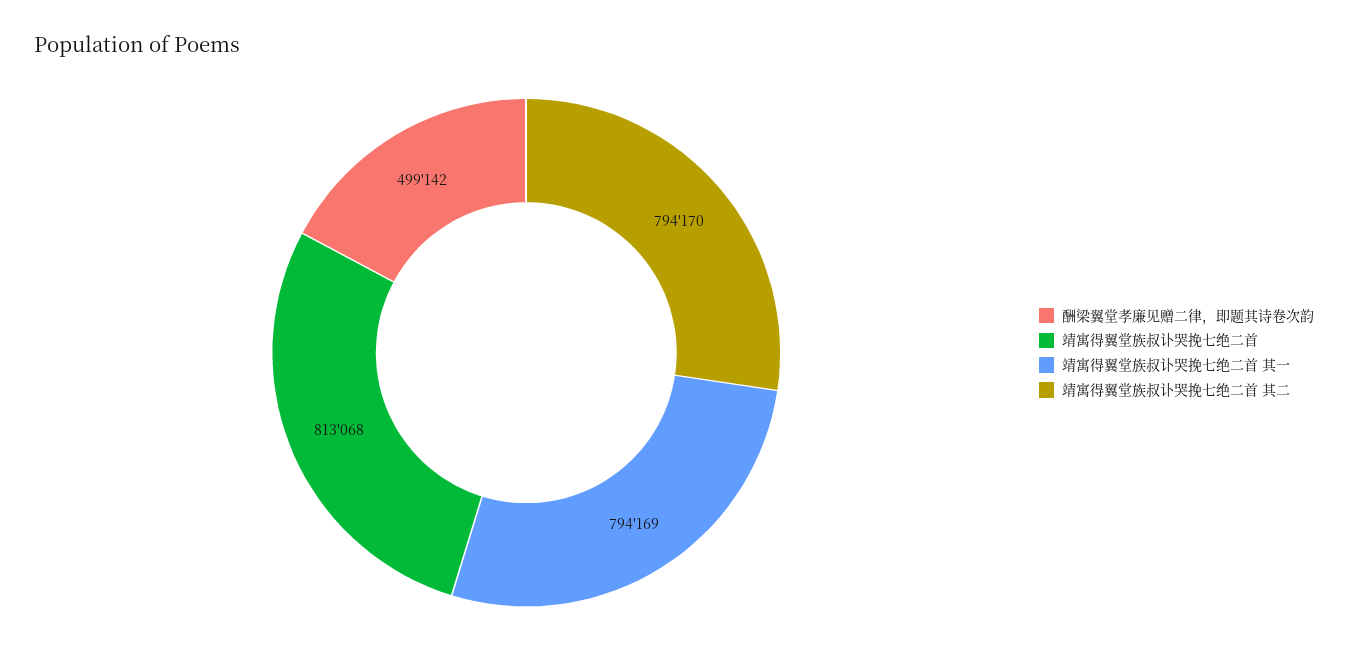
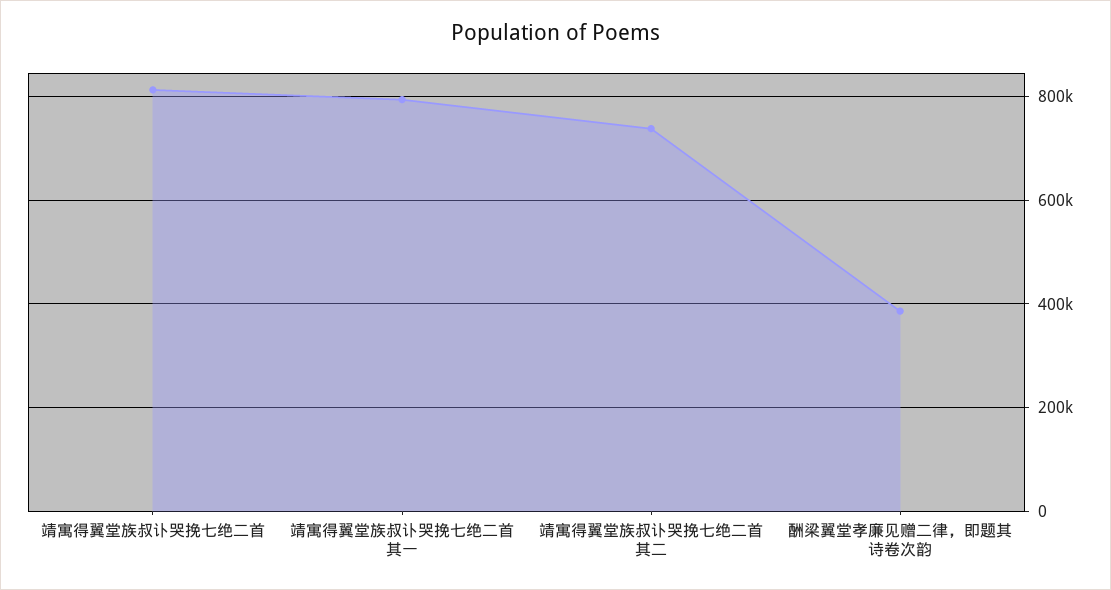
酬梁翼堂孝廉见赠二律，即题其诗卷次韵: 499142 -> 380000
靖寓得翼堂族叔讣哭挽七绝二首 其二: 794170 -> 740000

